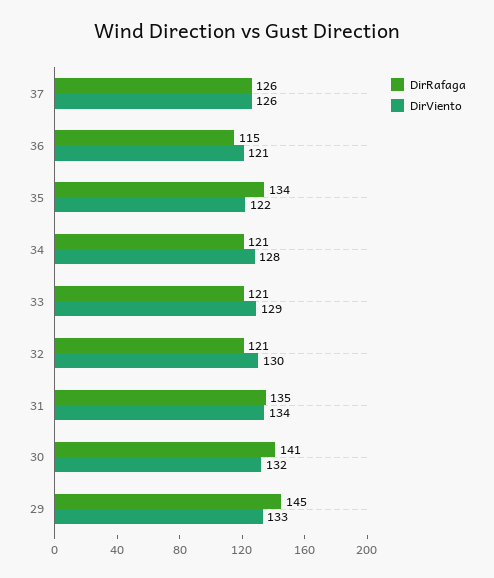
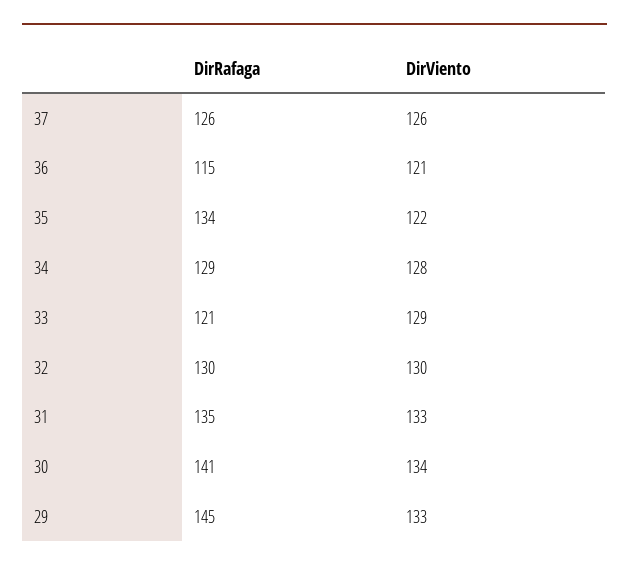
DirRafaga, 34: 121 -> 129
DirRafaga, 32: 121 -> 130
DirViento, 31: 134 -> 133
DirViento, 30: 132 -> 134

